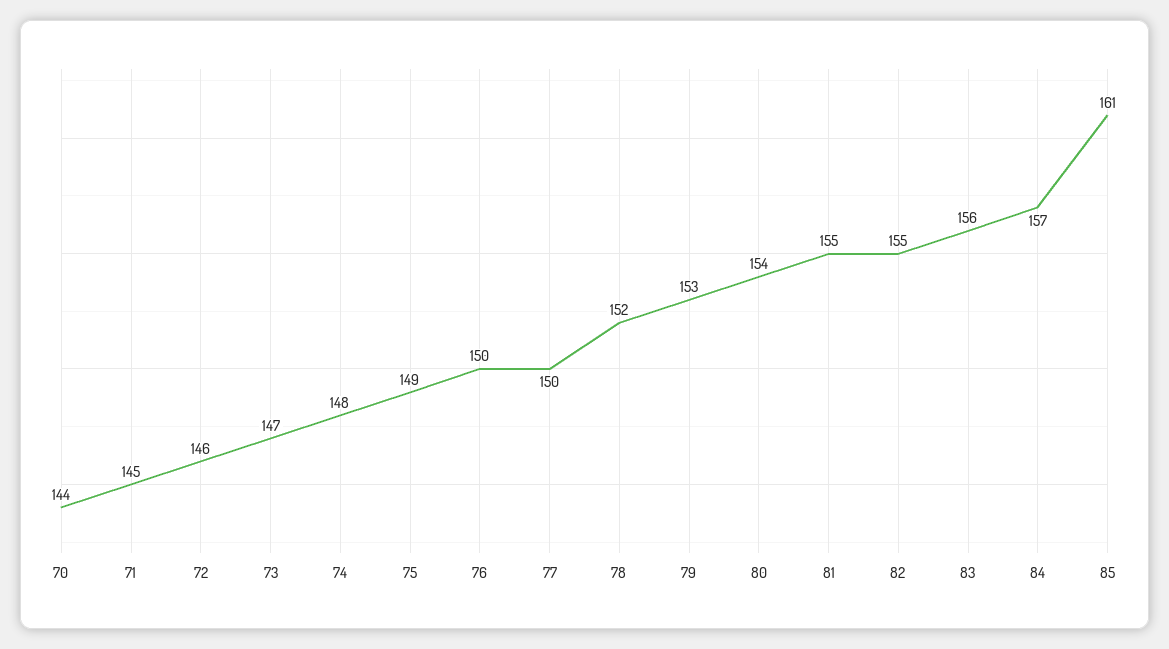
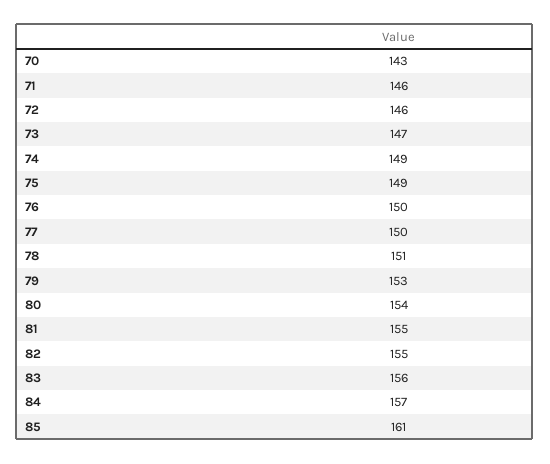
70: 144 -> 143
71: 145 -> 146
74: 148 -> 149
78: 152 -> 151

